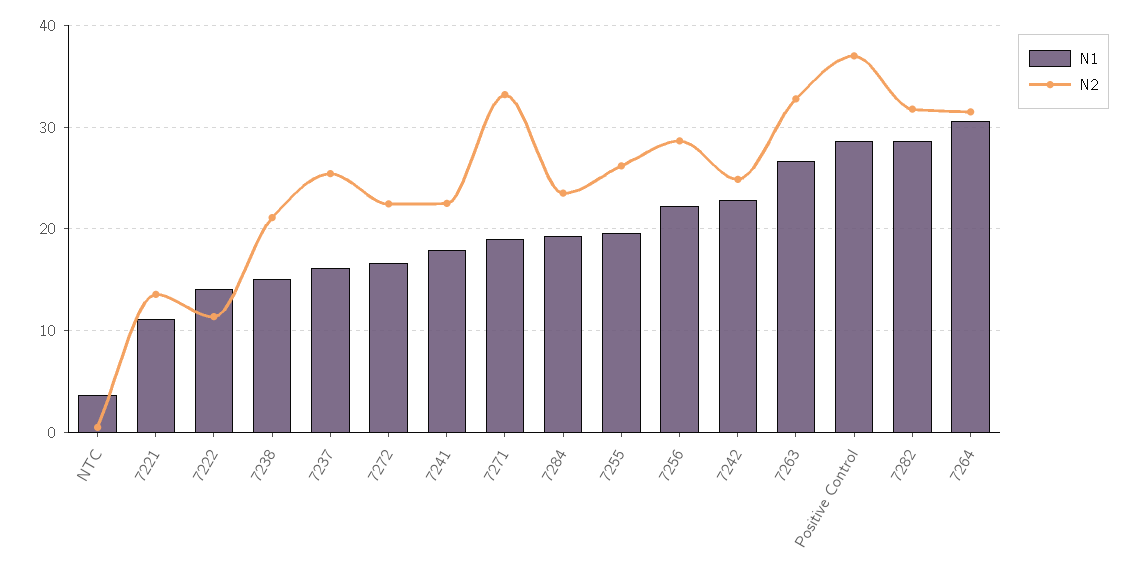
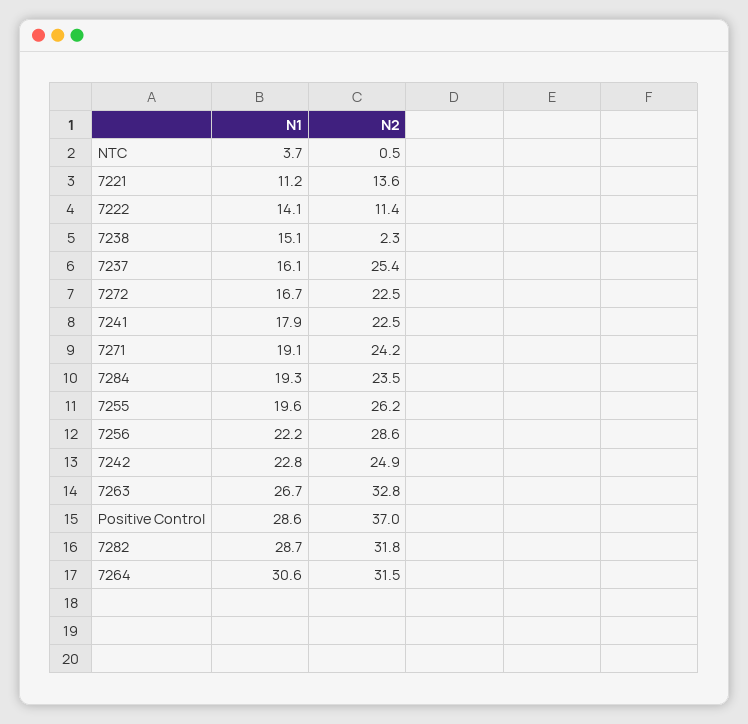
N2, 7238: 21 -> 2.3
N2, 7271: 33 -> 24.2

